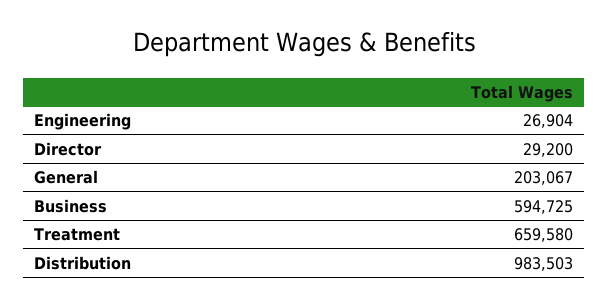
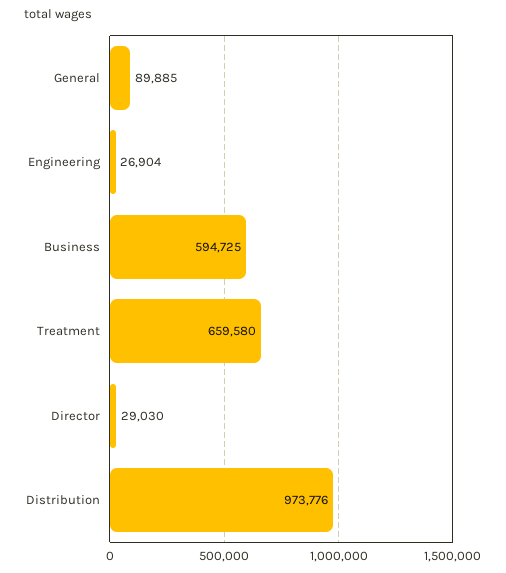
Director: 29200 -> 29030
General: 203067 -> 89885
Distribution: 983503 -> 973776

